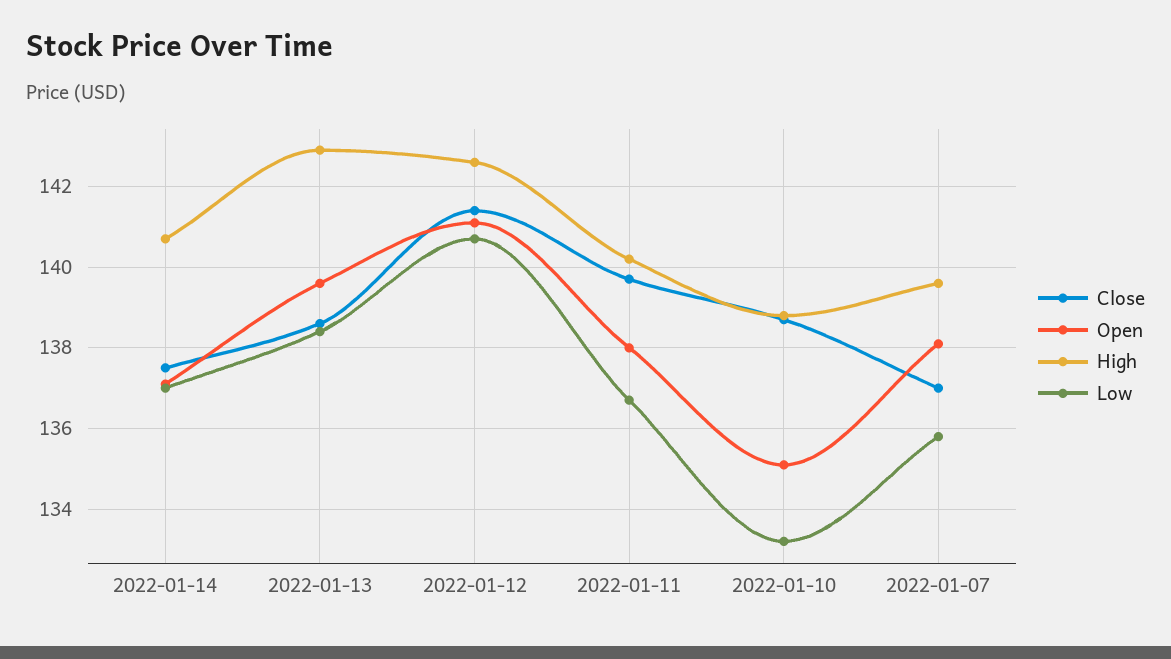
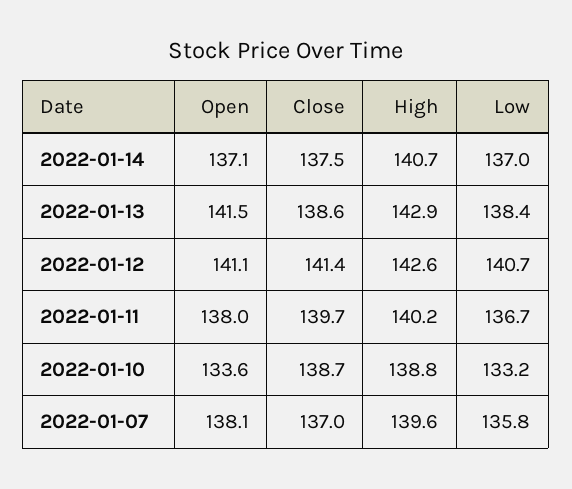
Open, 2022-01-13: 139.5 -> 141.5
Open, 2022-01-10: 135 -> 133.6

